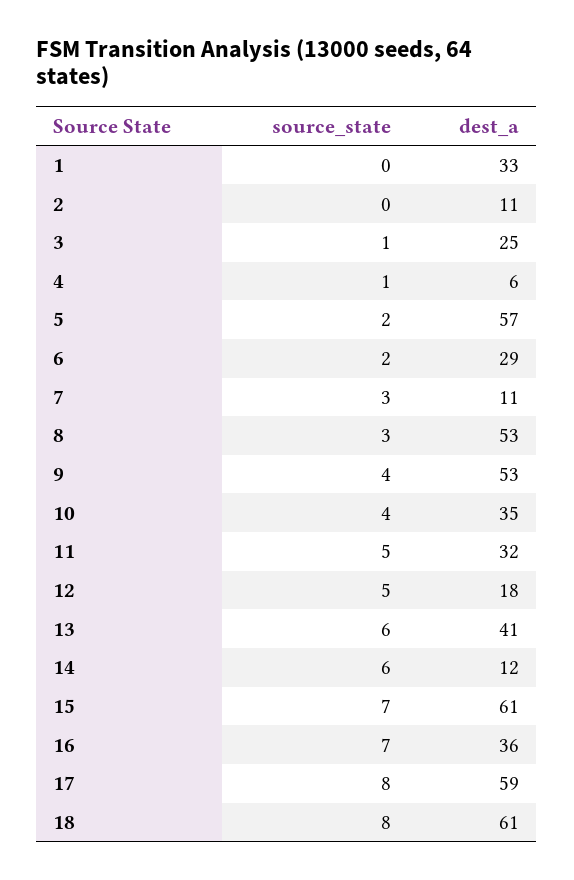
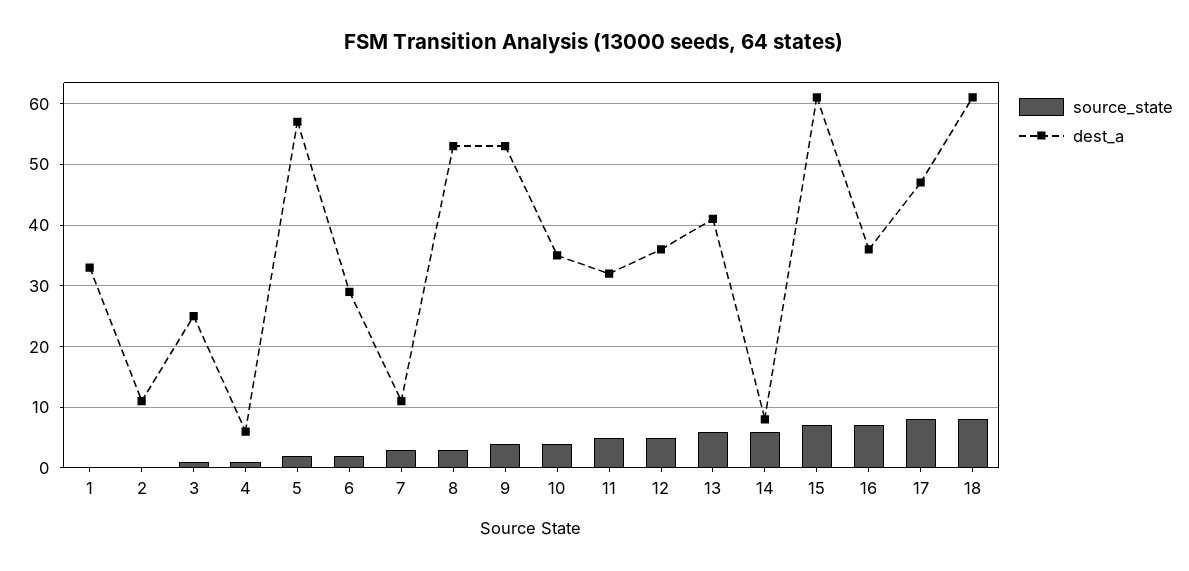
dest_a, 12: 18 -> 36
dest_a, 14: 12 -> 8
dest_a, 17: 59 -> 47

